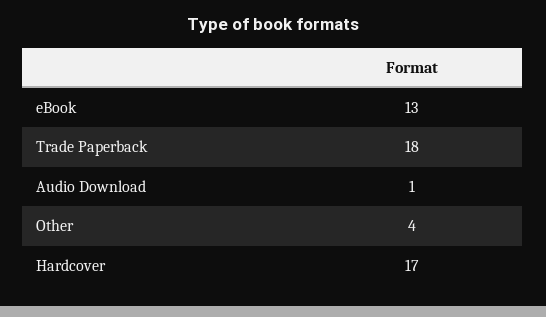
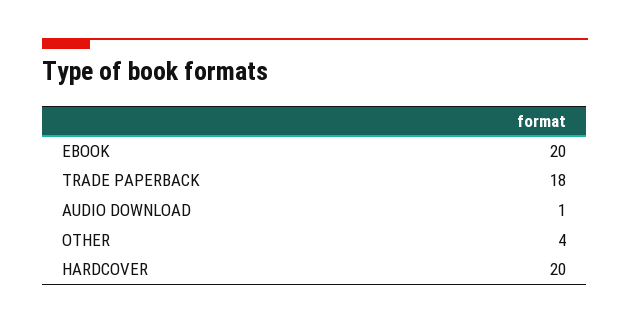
eBook: 13 -> 20
Hardcover: 17 -> 20

